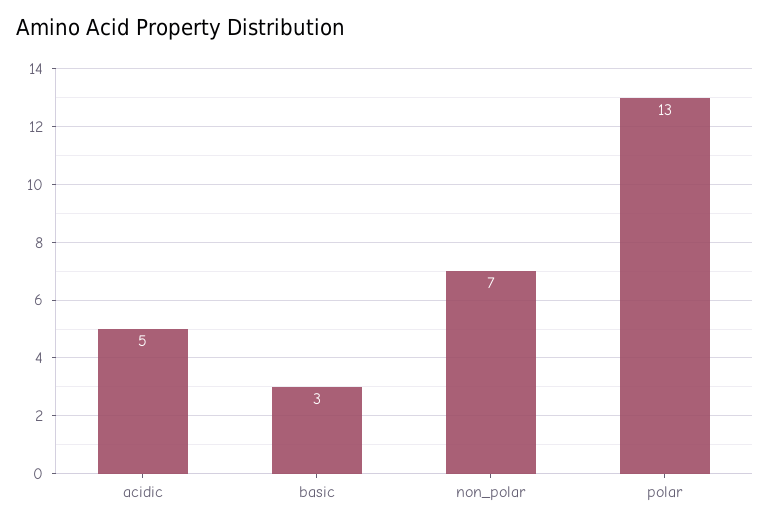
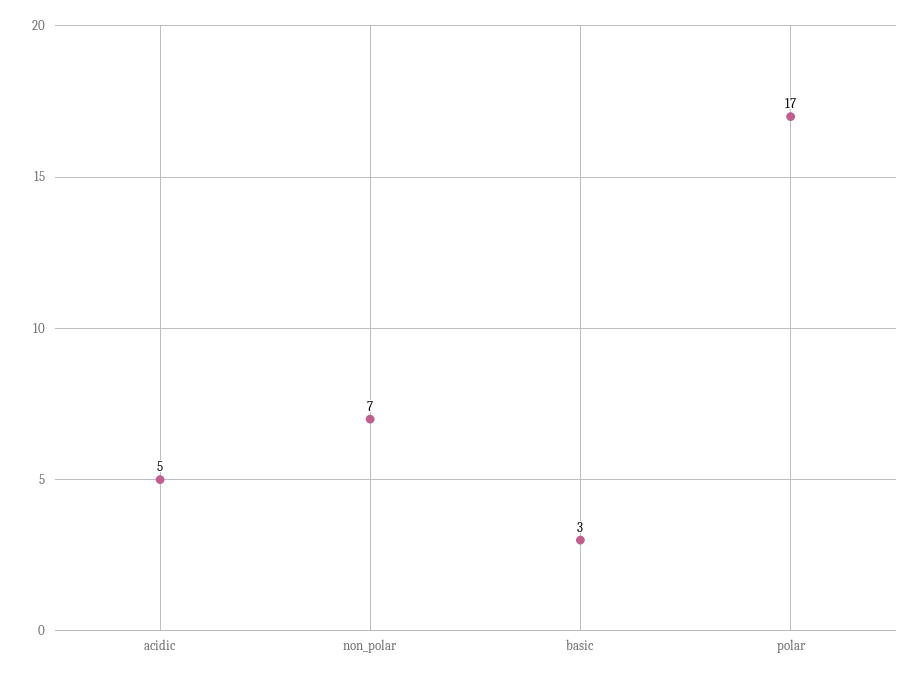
polar: 13 -> 17

